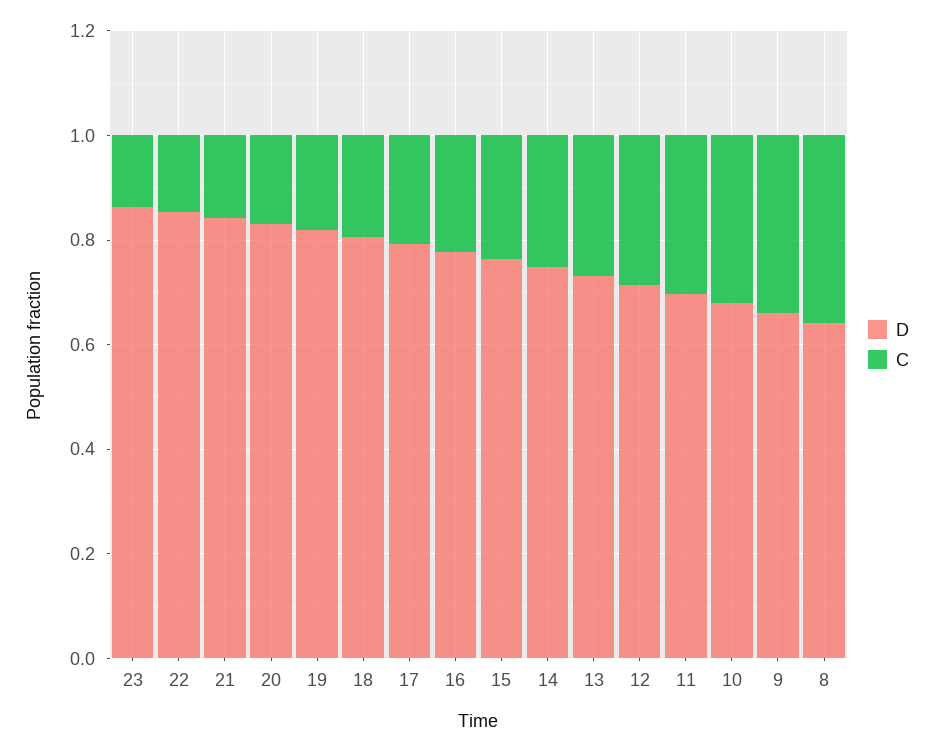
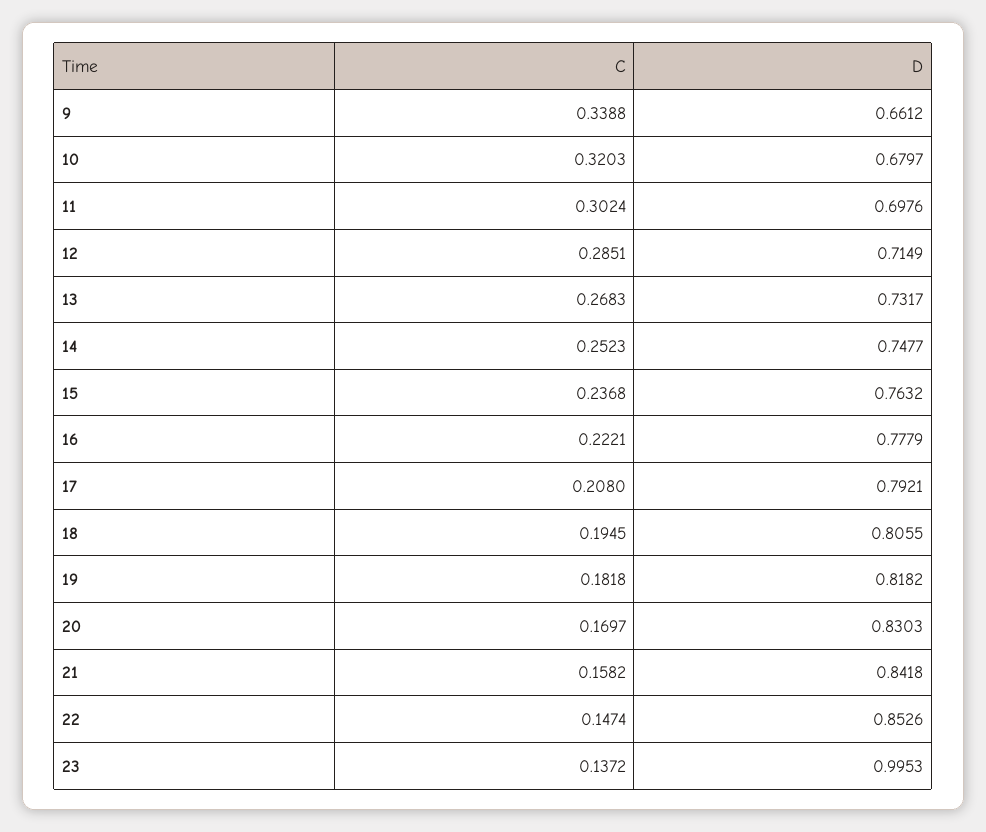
D, 23: 0.85 -> 0.9953
D, 8: 0.65 -> none
C, 8: 0.35 -> none

